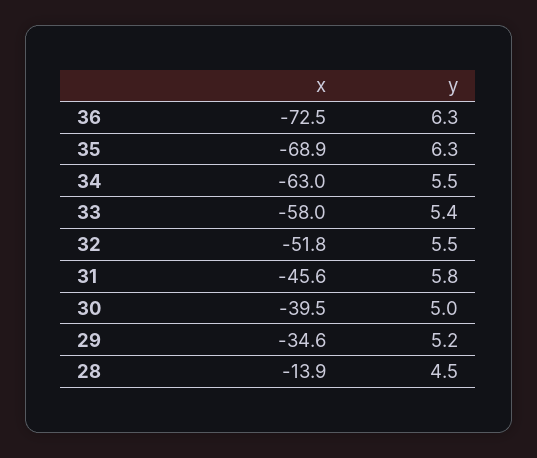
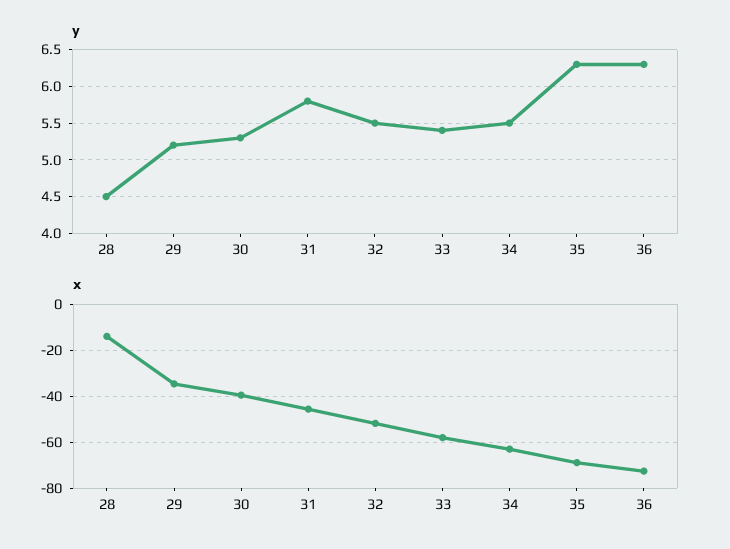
y, 30: 5 -> 5.3

